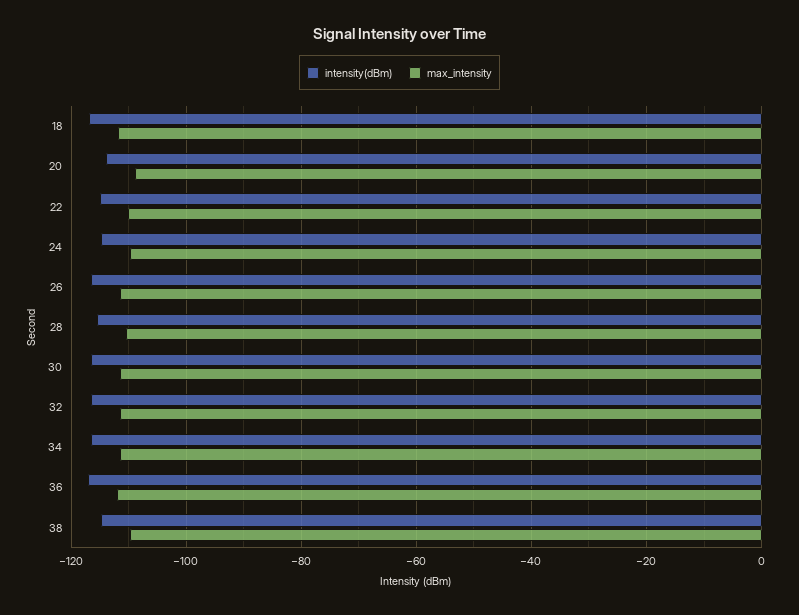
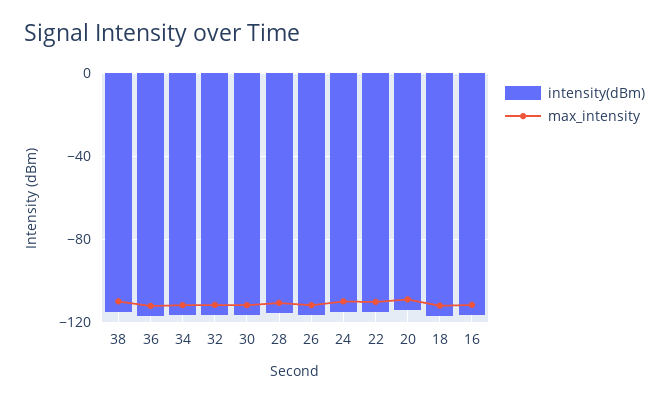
intensity(dBm), 16: none -> -115
max_intensity, 16: none -> -110

